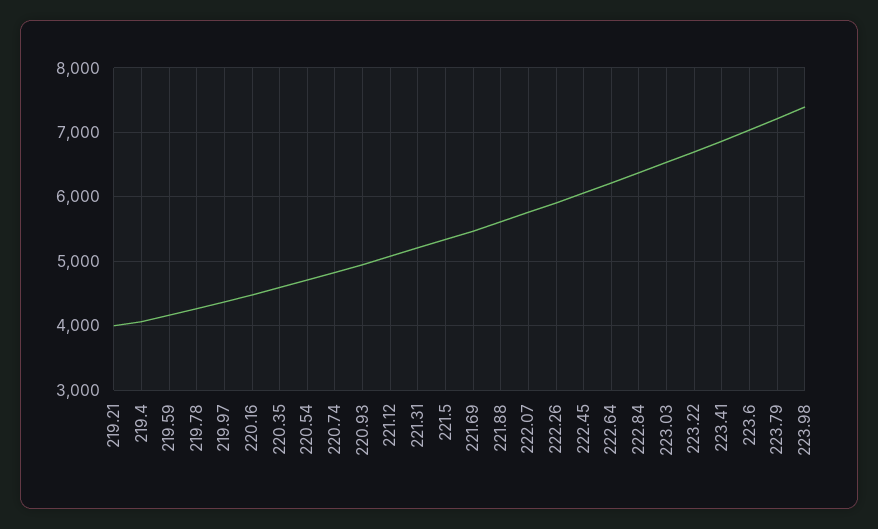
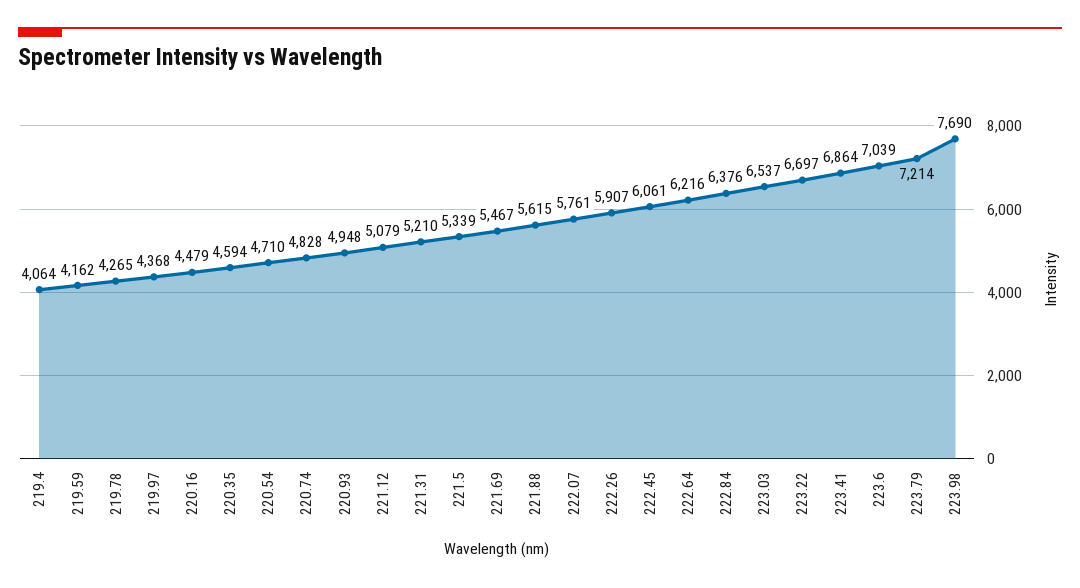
219.21: 4000 -> none
223.98: 7400 -> 7690

